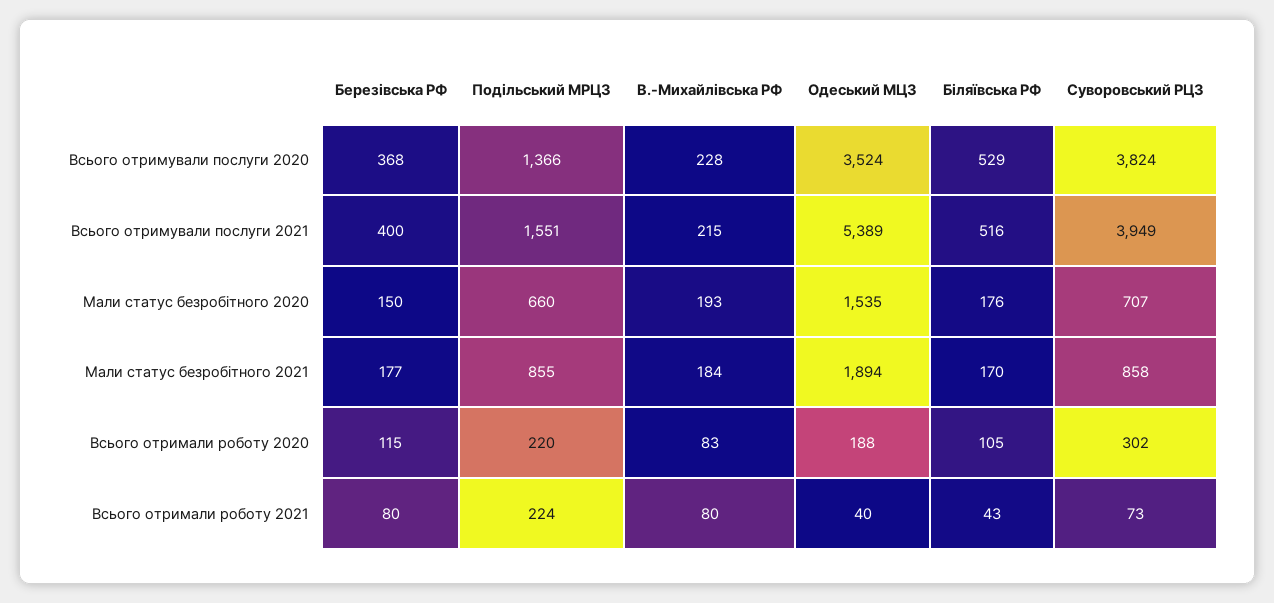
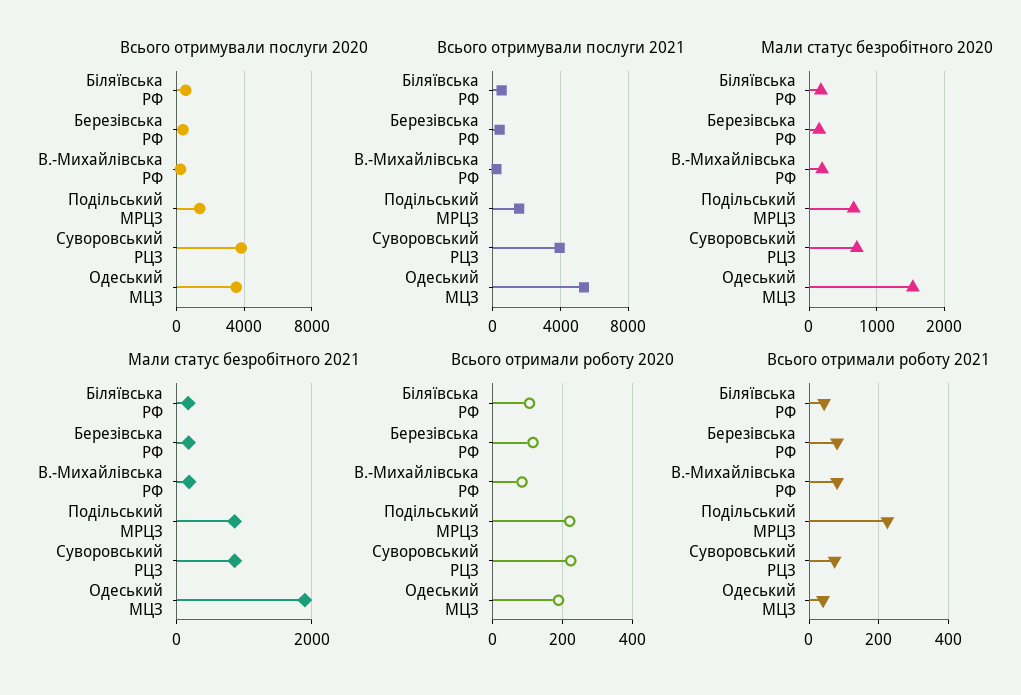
Всього отримали роботу 2020, Суворовський РЦЗ: 302 -> 220

